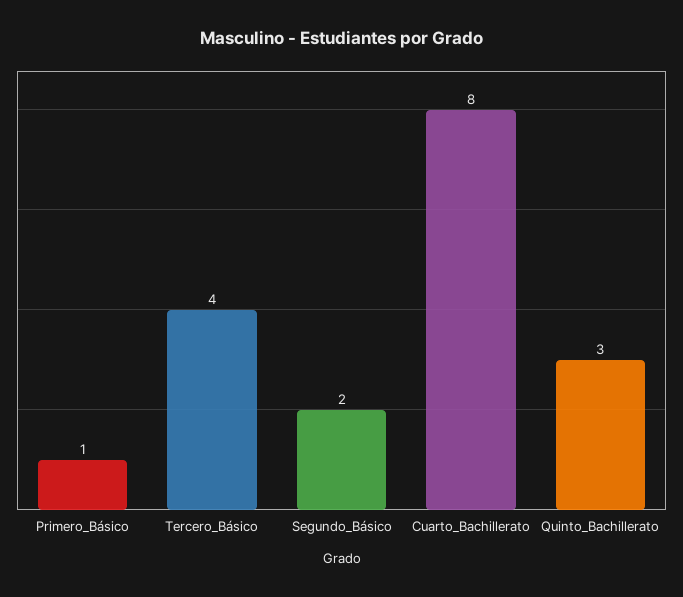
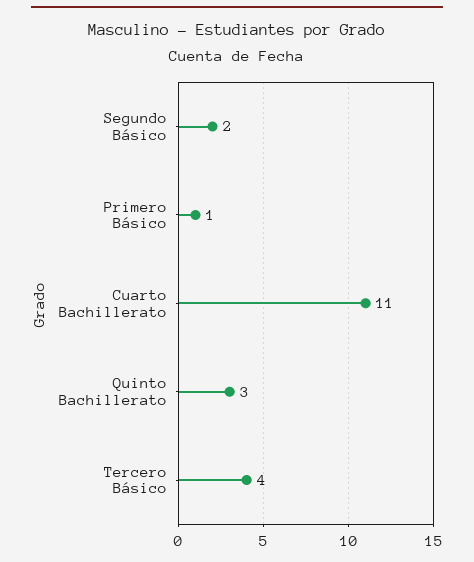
Cuarto_Bachillerato: 8 -> 11

